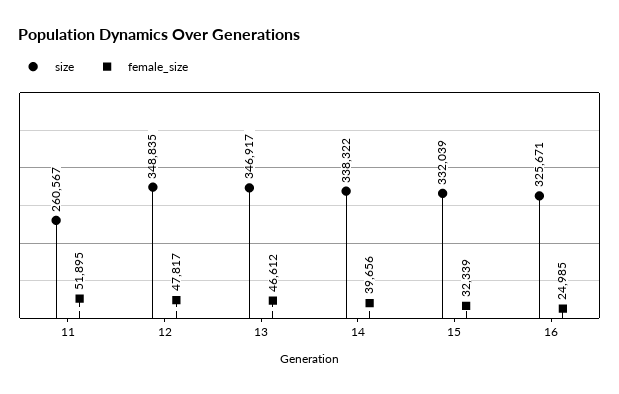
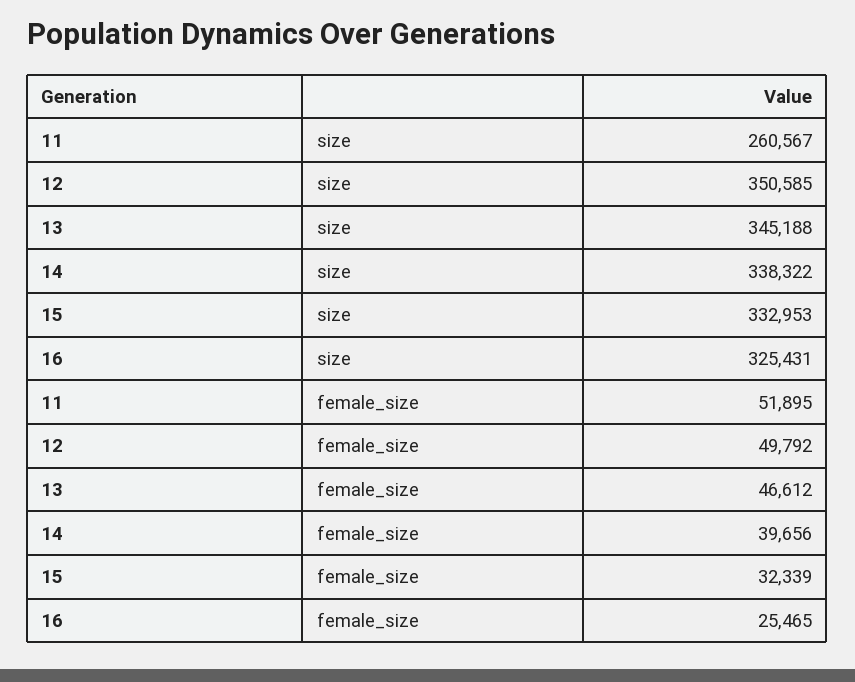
size, 12: 348835 -> 350585
female_size, 12: 47817 -> 49792
size, 13: 346917 -> 345188
size, 15: 332039 -> 332953
size, 16: 325671 -> 325431
female_size, 16: 24985 -> 25465

